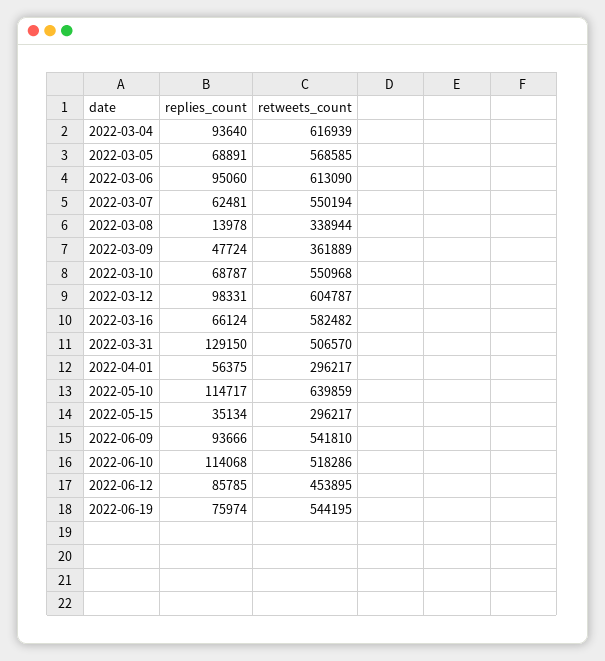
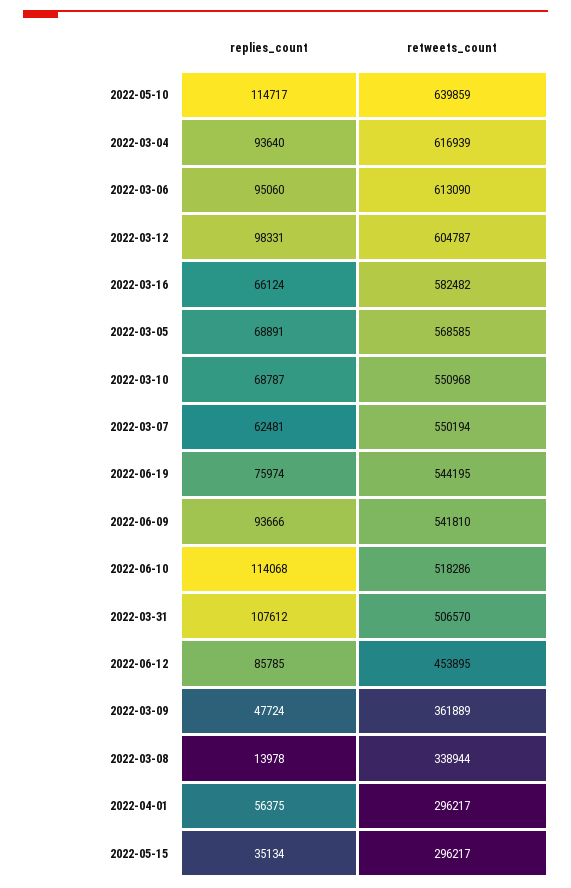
replies_count, 2022-03-31: 129150 -> 107612

